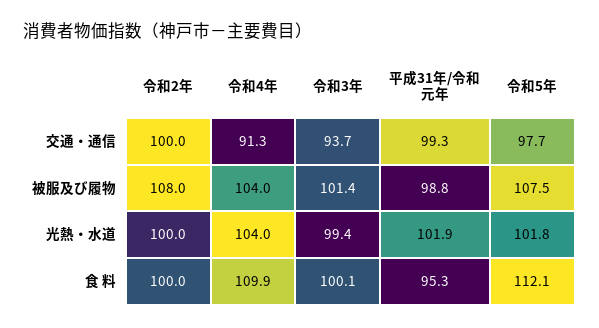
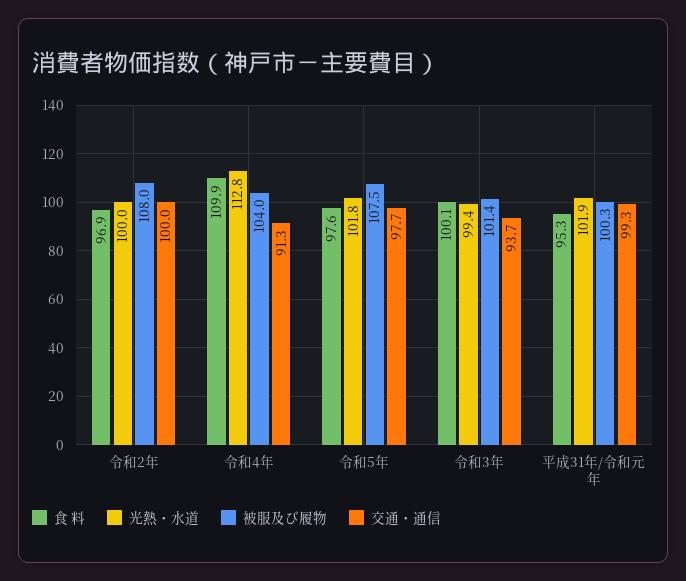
被服及び履物, 平成31年/令和元年: 98.8 -> 100.3
光熱・水道, 令和4年: 104 -> 112.8
食 料, 令和2年: 100 -> 96.9
食 料, 令和5年: 112.1 -> 97.6

